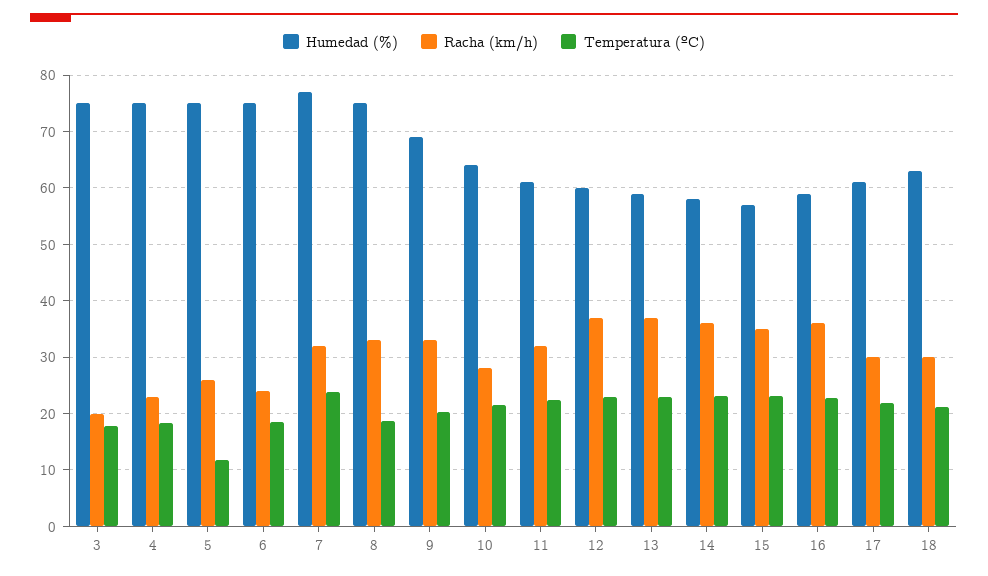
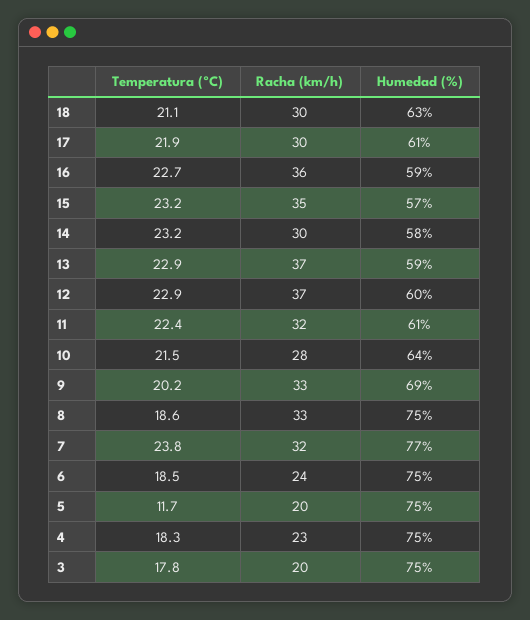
Racha (km/h), 5: 26 -> 20
Racha (km/h), 14: 36 -> 30

